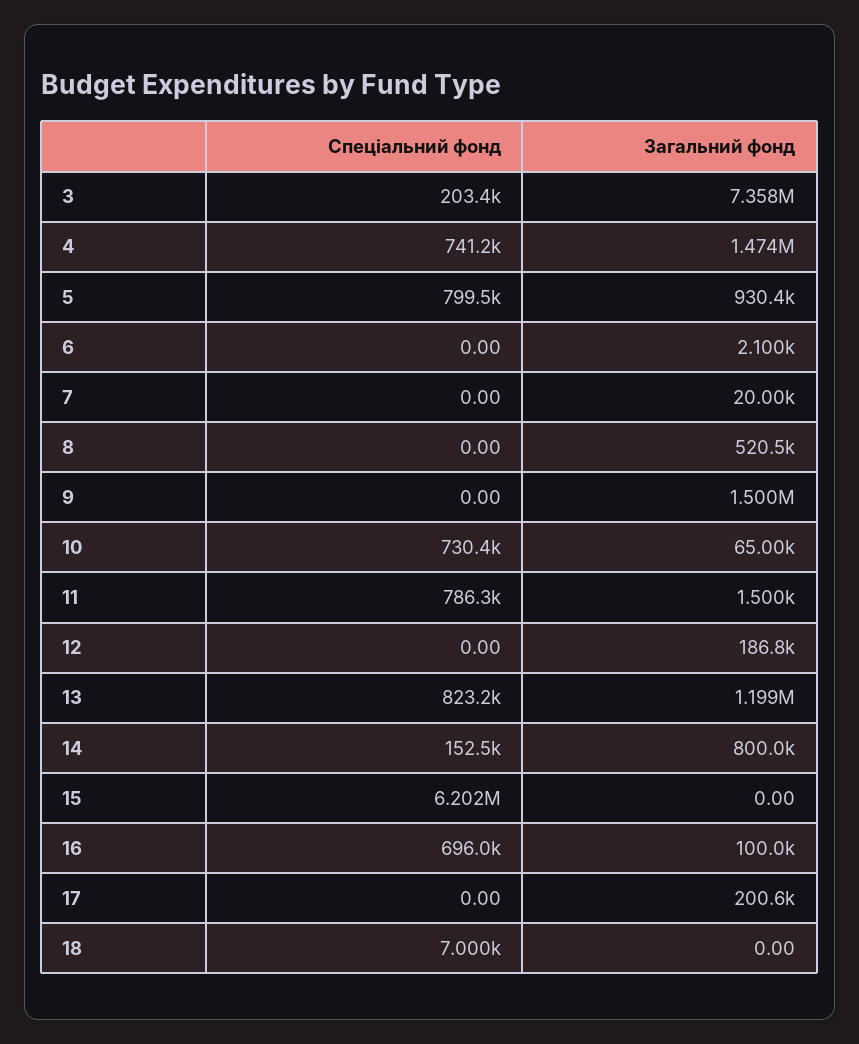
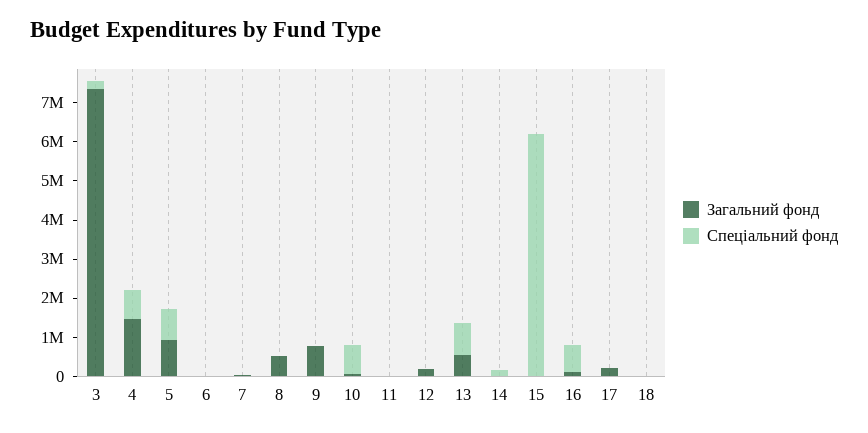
Загальний фонд, 9: 1500000 -> 750000
Спеціальний фонд, 11: 786300 -> 0
Загальний фонд, 13: 1199000 -> 500000
Загальний фонд, 14: 800000 -> 0

